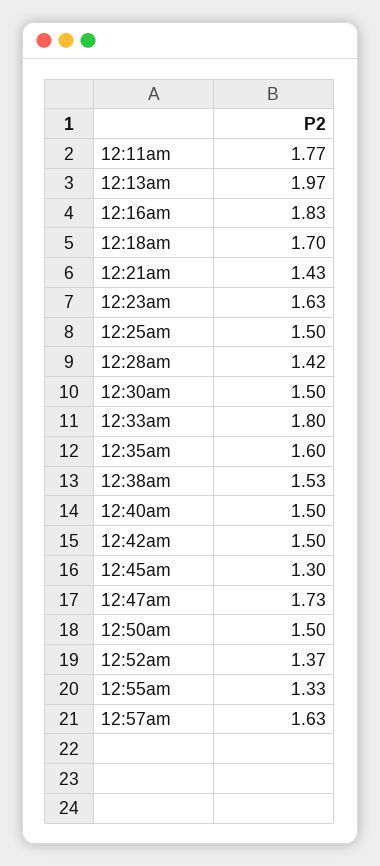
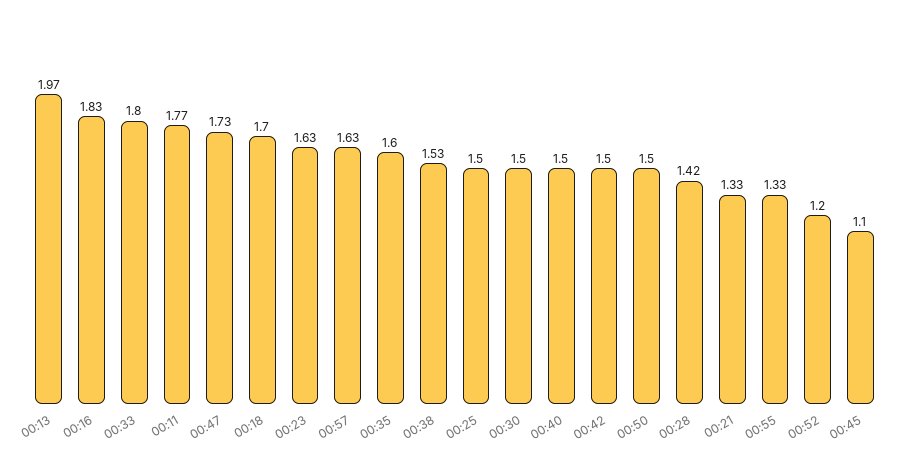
12:21am: 1.43 -> 1.33
12:45am: 1.3 -> 1.1
12:52am: 1.37 -> 1.2

